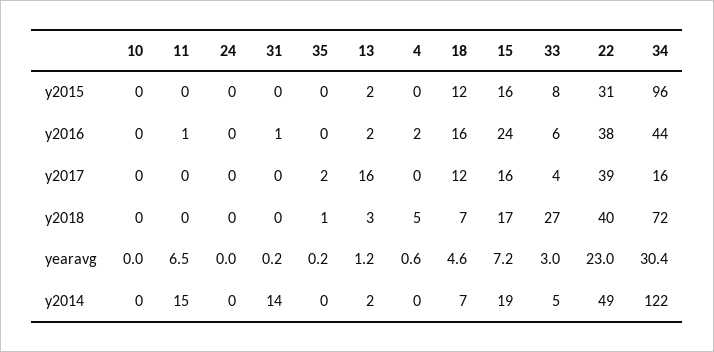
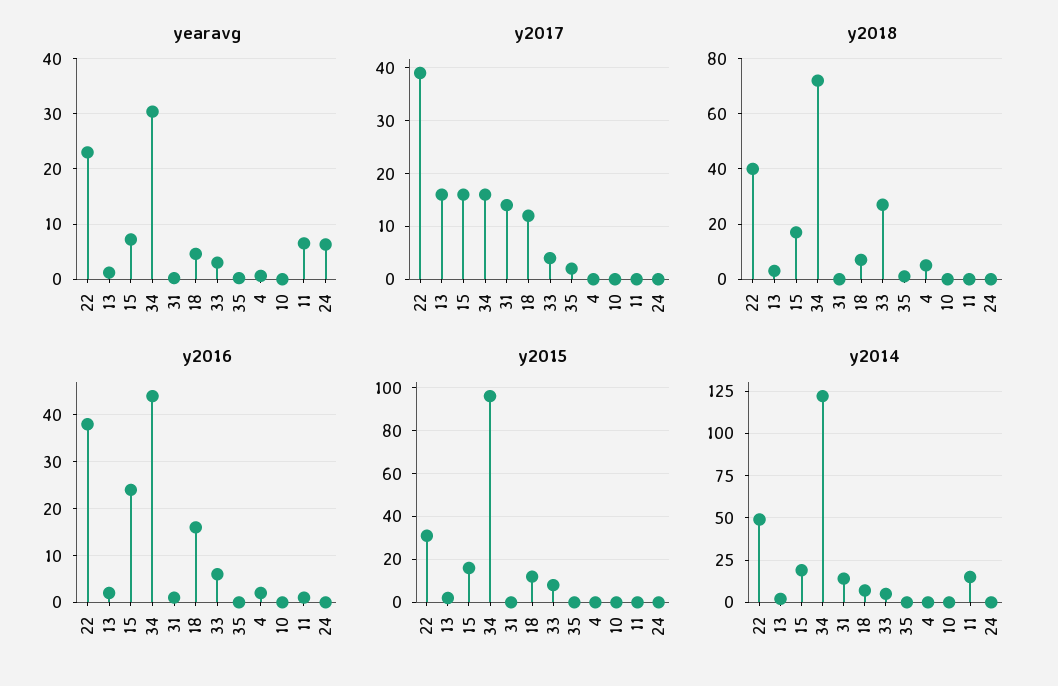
y2017, 31: 0 -> 15
yearavg, 24: 0 -> 6

